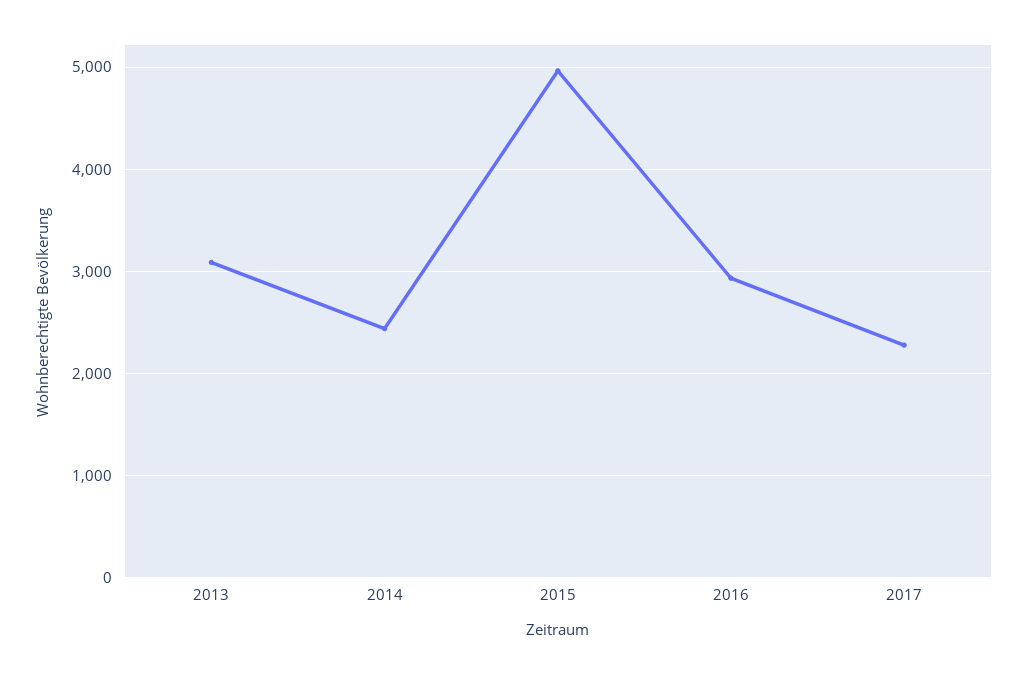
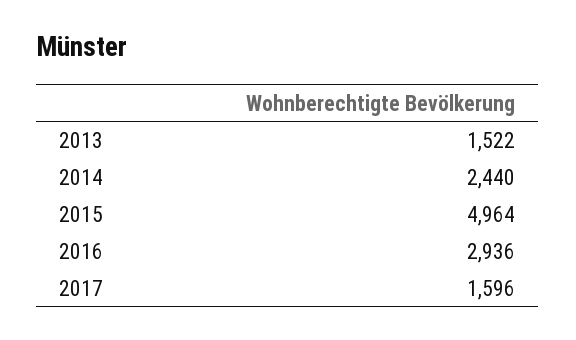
2013: 3100 -> 1522
2017: 2300 -> 1596

